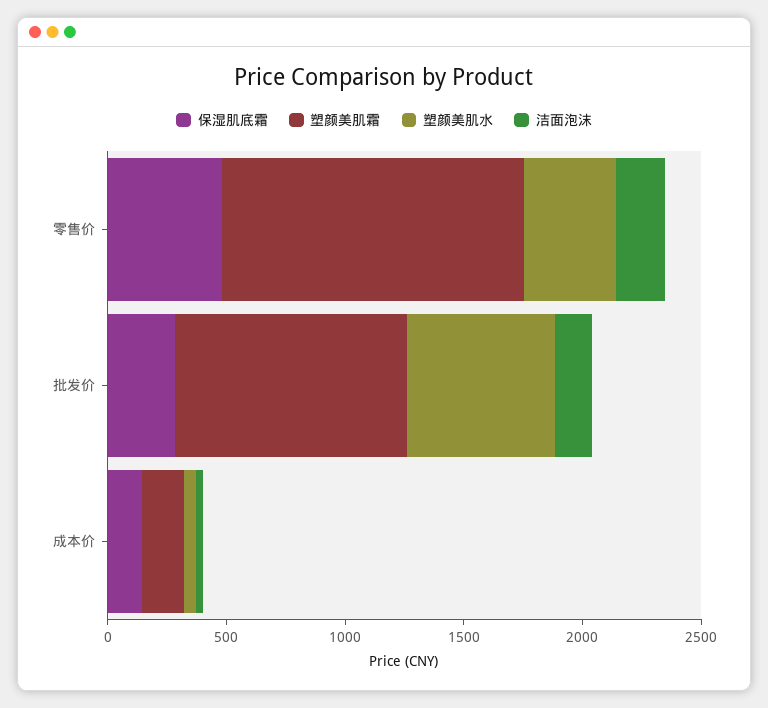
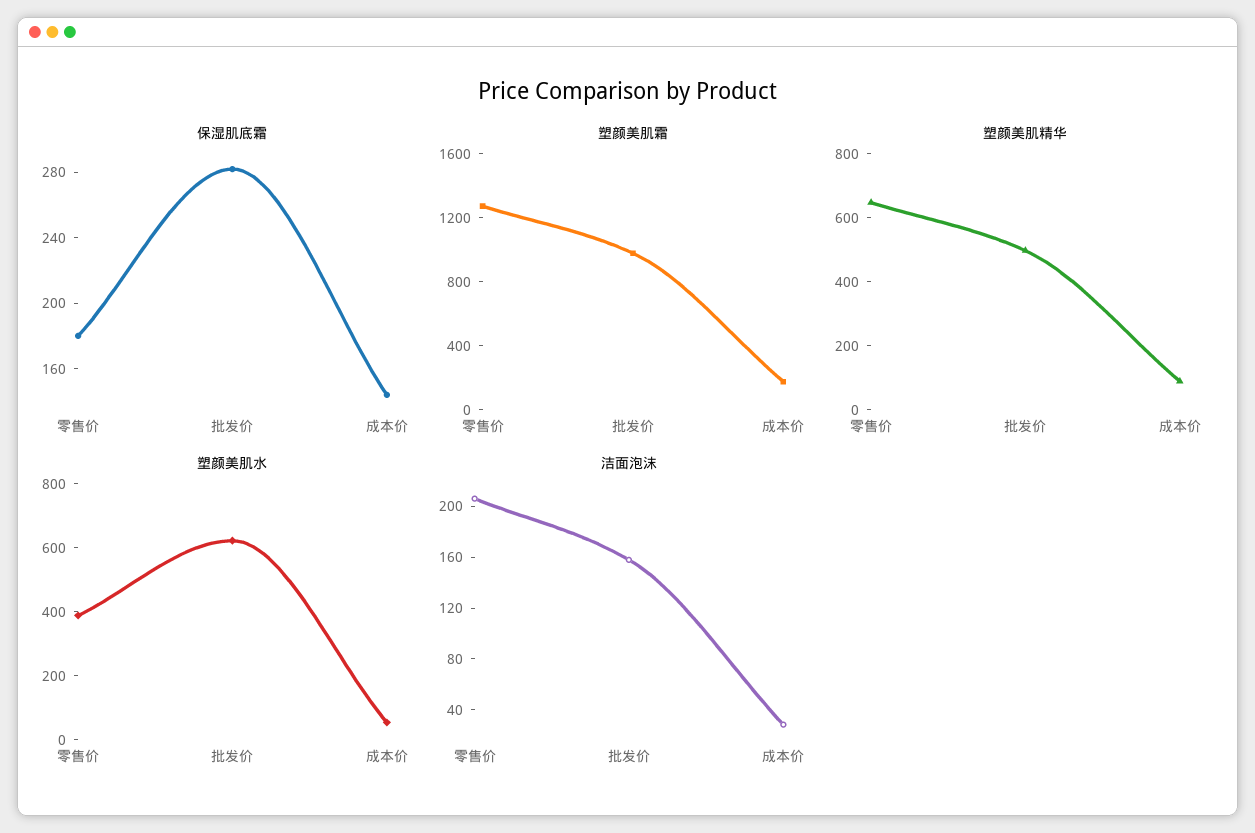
保湿肌底霜, 零售价: 500 -> 180
塑颜美肌精华, 零售价: none -> 650
塑颜美肌精华, 批发价: none -> 500
塑颜美肌精华, 成本价: none -> 100

